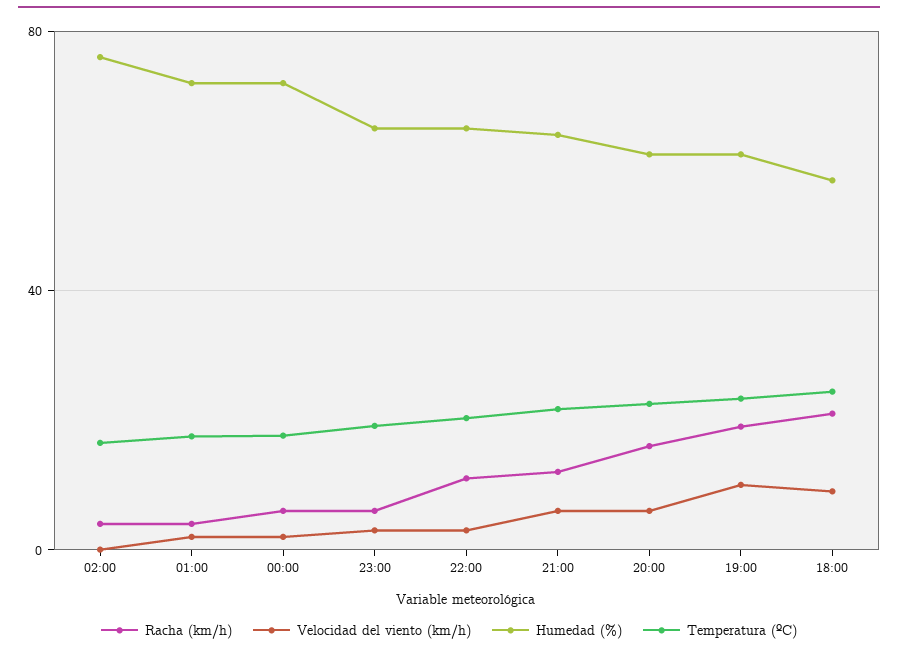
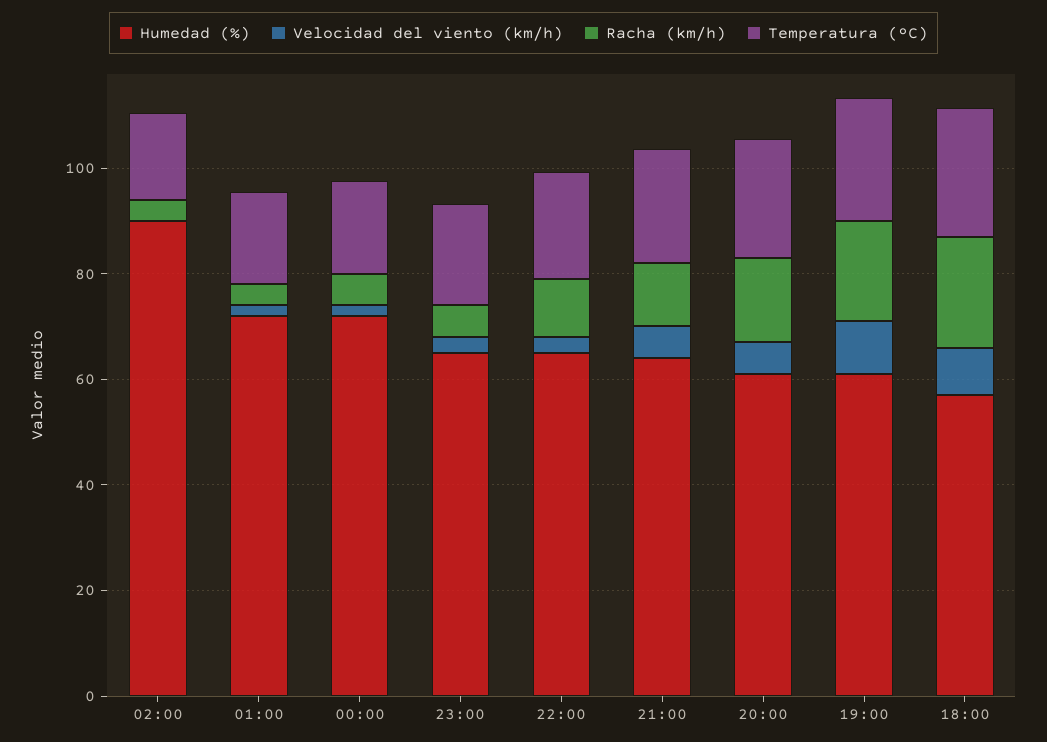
Humedad (%), 02:00: 75 -> 90

